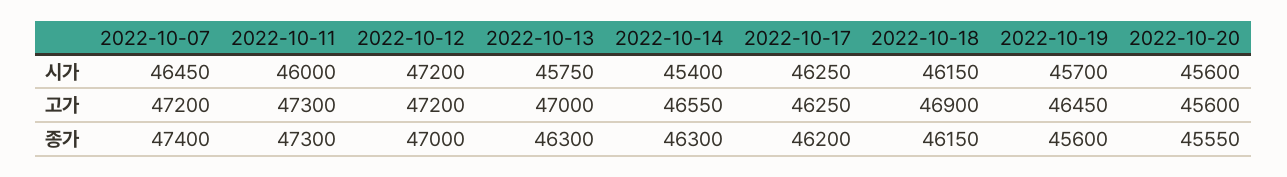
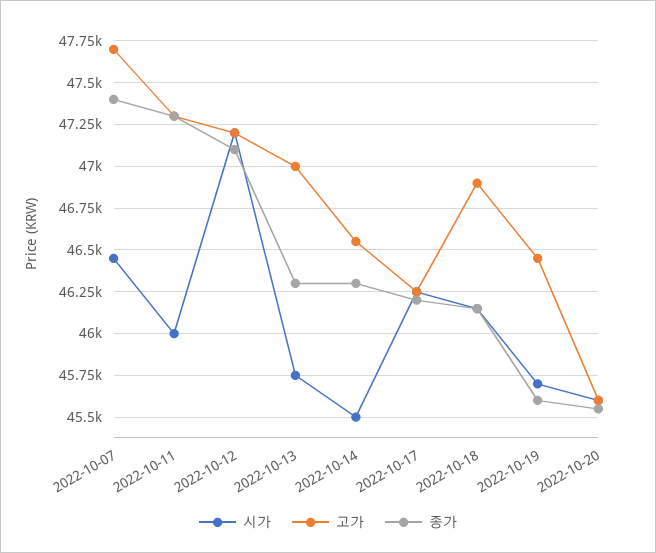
시가, 2022-10-14: 45400 -> 45500
고가, 2022-10-07: 47200 -> 47700
종가, 2022-10-12: 47000 -> 47100

